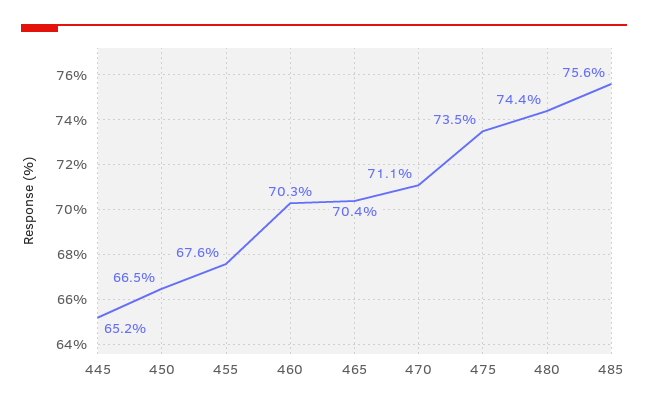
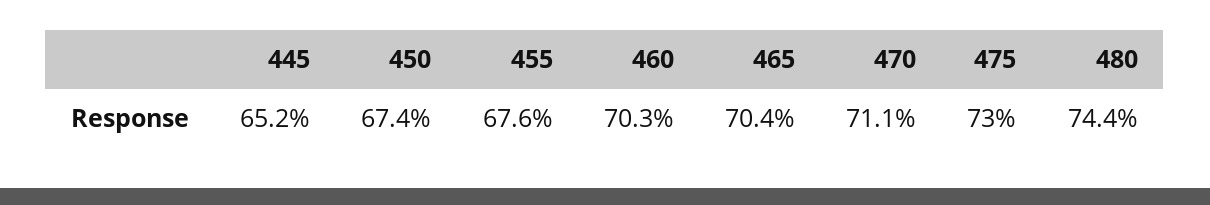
450: 66.5 -> 67.4
475: 73.5 -> 73
485: 75.6 -> none

